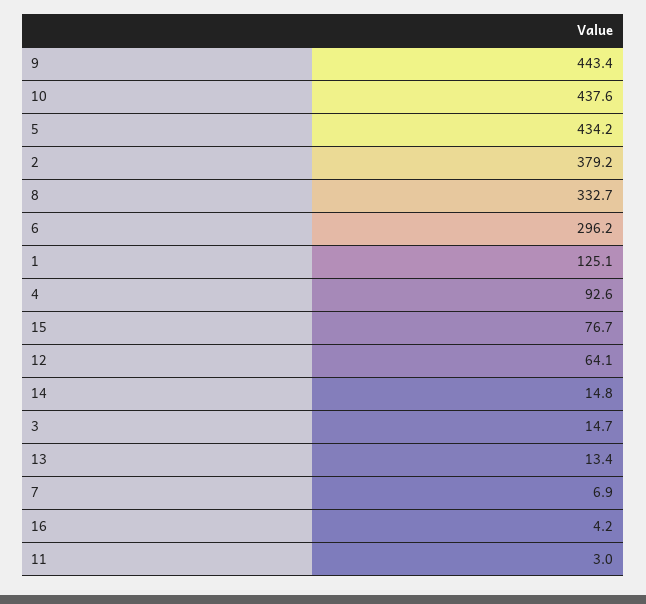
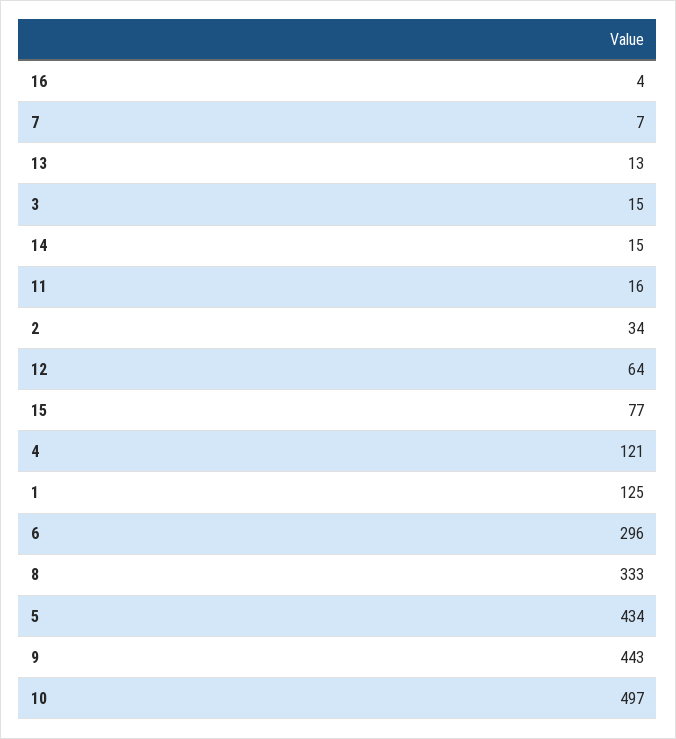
10: 437.6 -> 497
2: 379.2 -> 34
4: 92.6 -> 121
11: 3 -> 16

